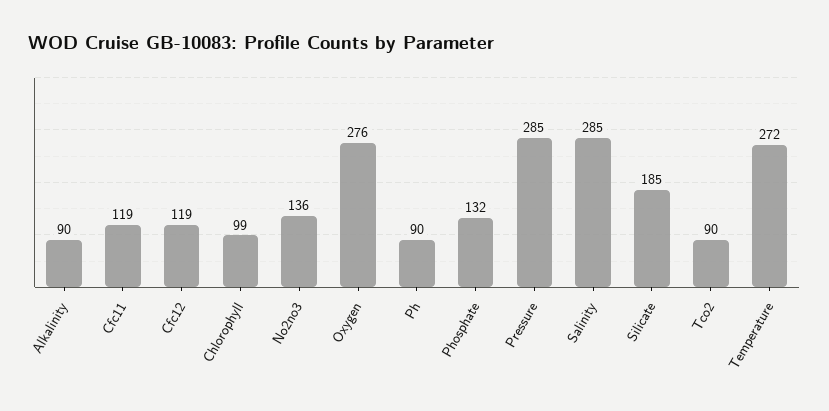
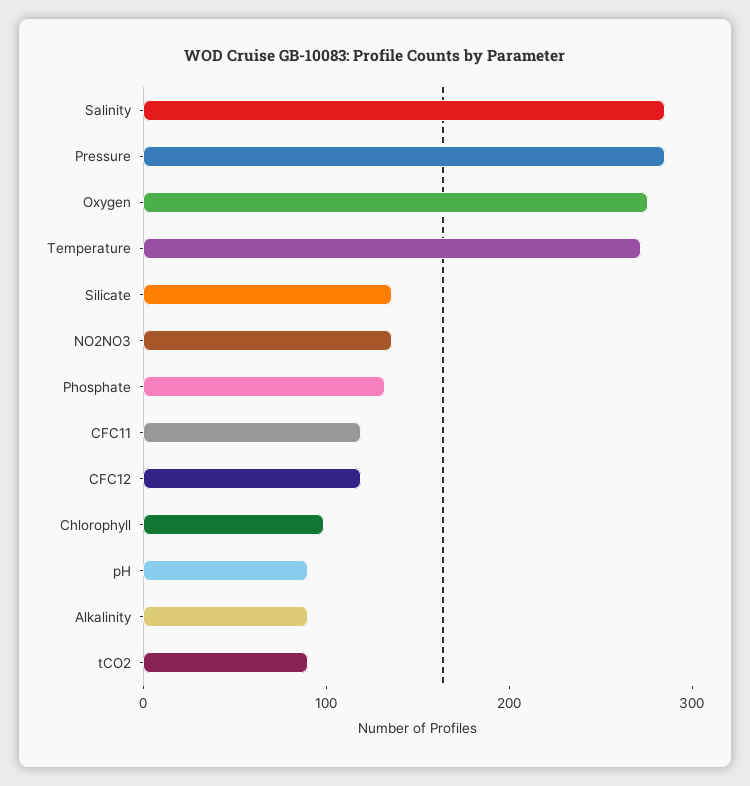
Silicate: 185 -> 140

